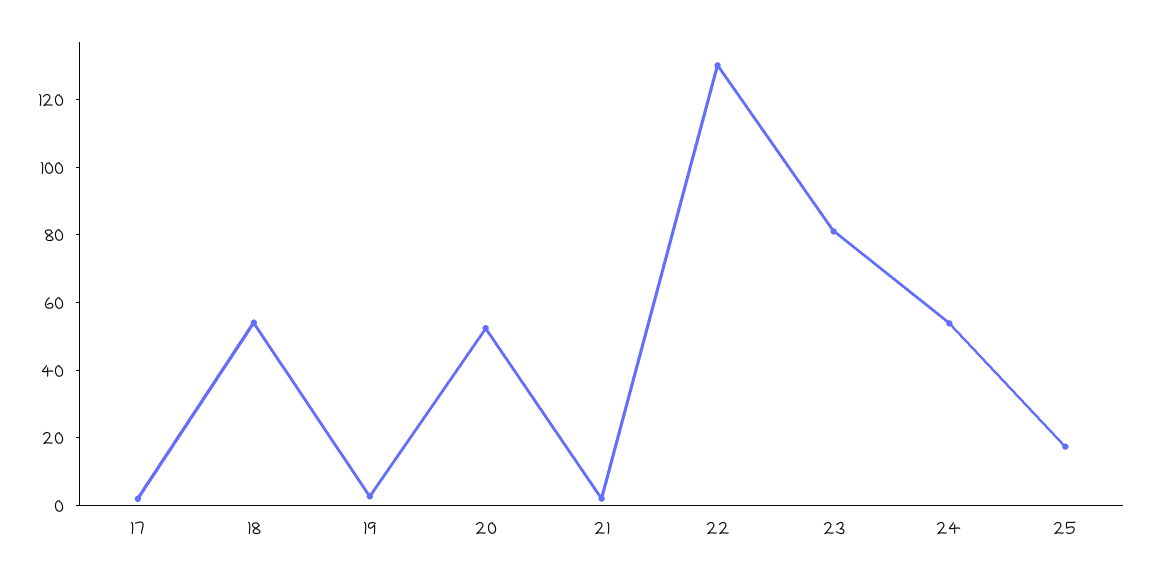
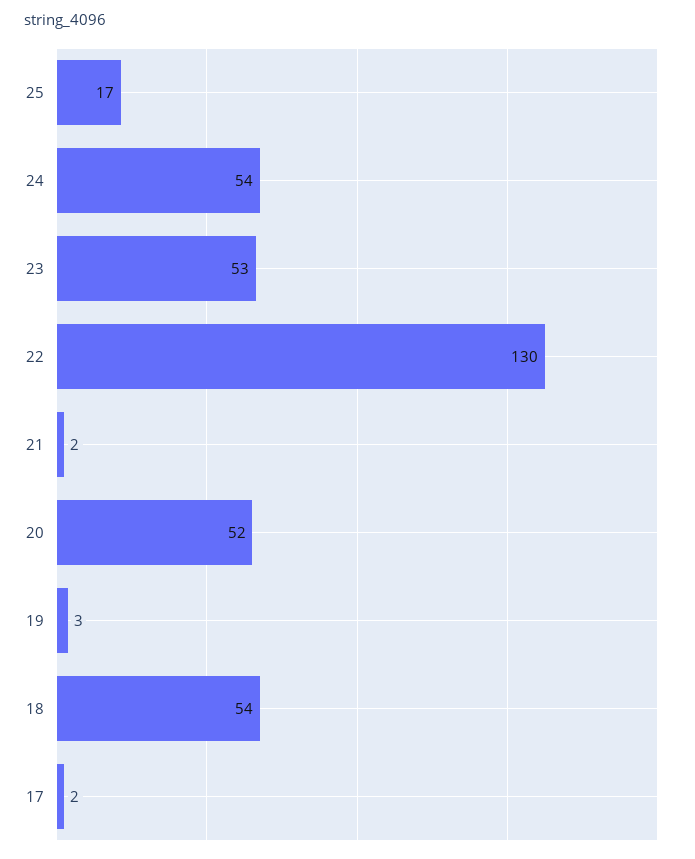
23: 80 -> 53

